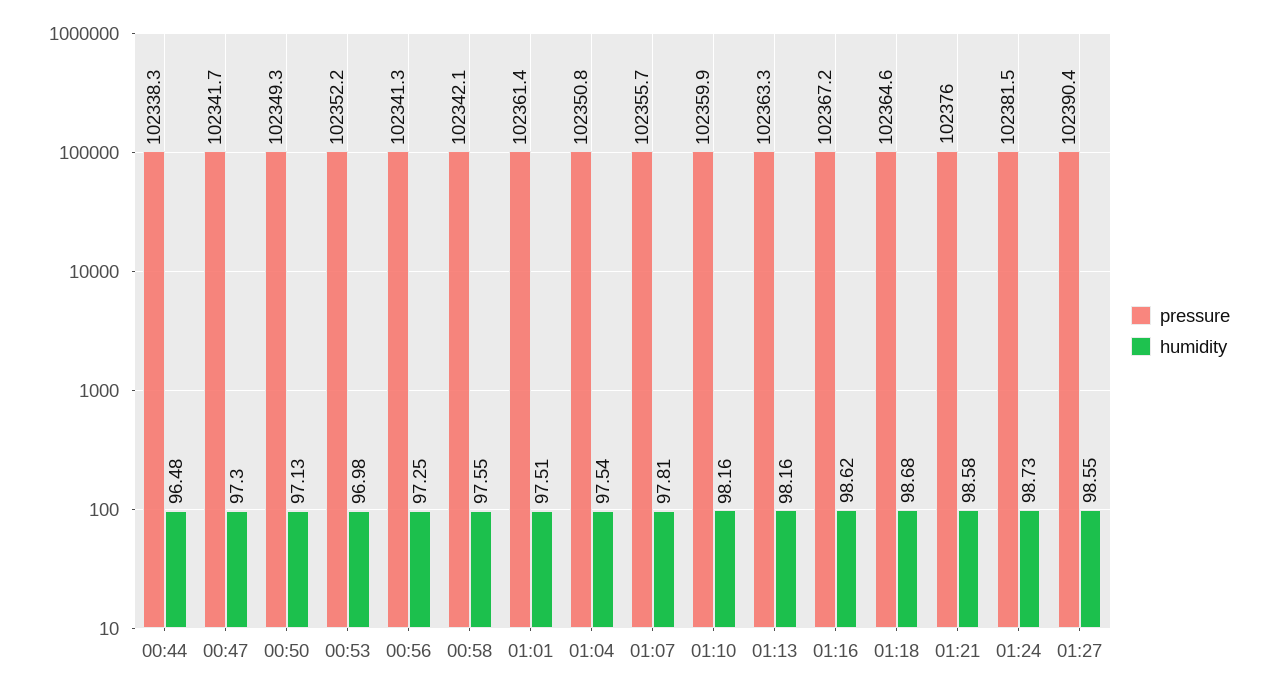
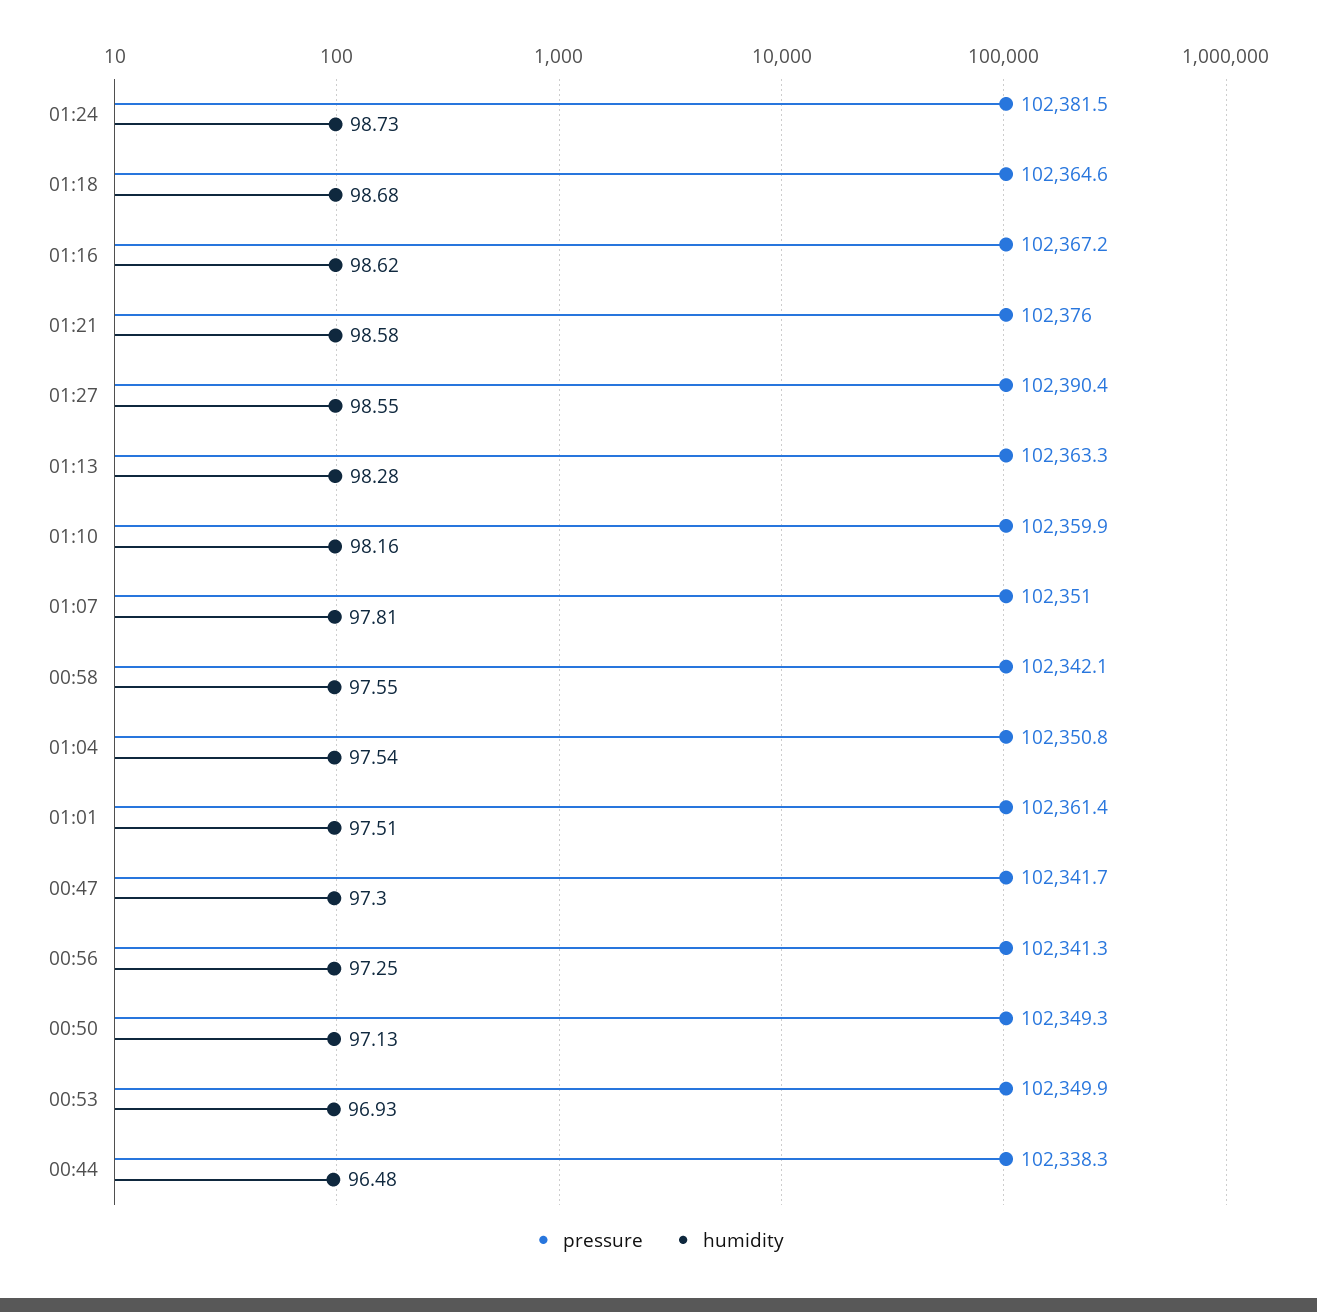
pressure, 00:53: 102352.2 -> 102349.9
humidity, 00:53: 96.98 -> 96.93
pressure, 01:07: 102355.7 -> 102351
humidity, 01:13: 98.16 -> 98.28

